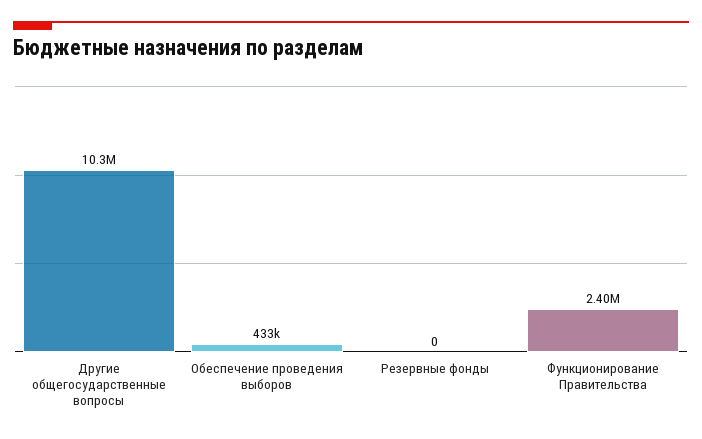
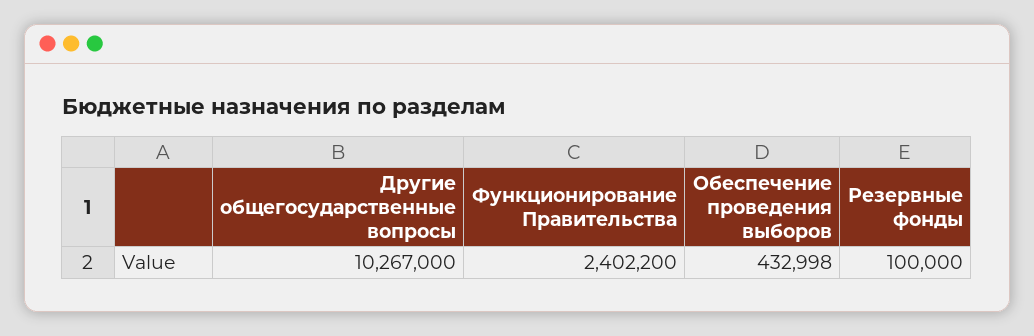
Резервные фонды: 0 -> 100000

